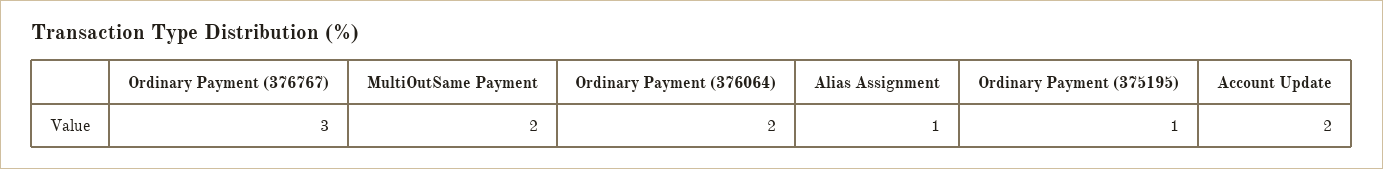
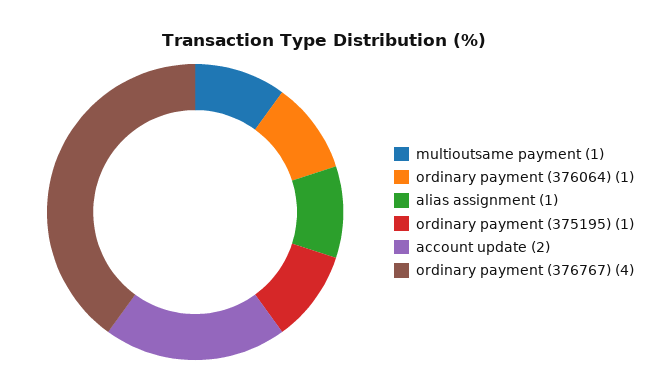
Ordinary Payment (376767): 3 -> 4
MultiOutSame Payment: 2 -> 1
Ordinary Payment (376064): 2 -> 1

